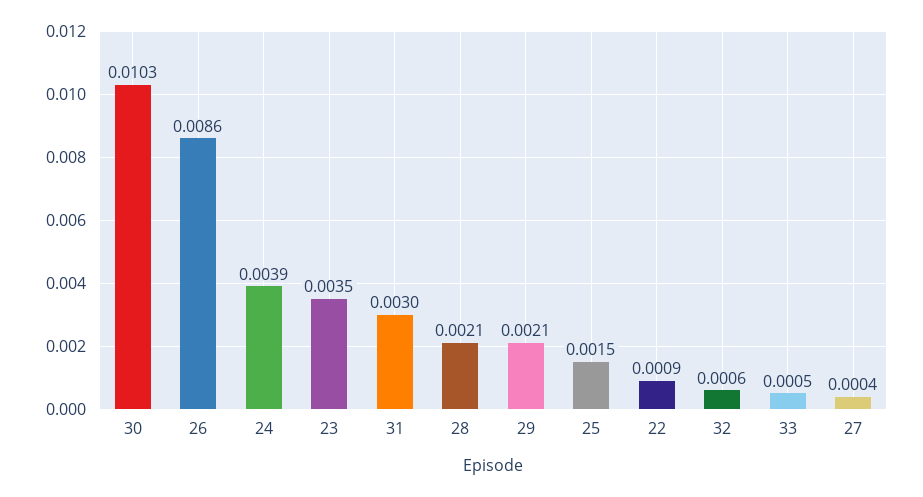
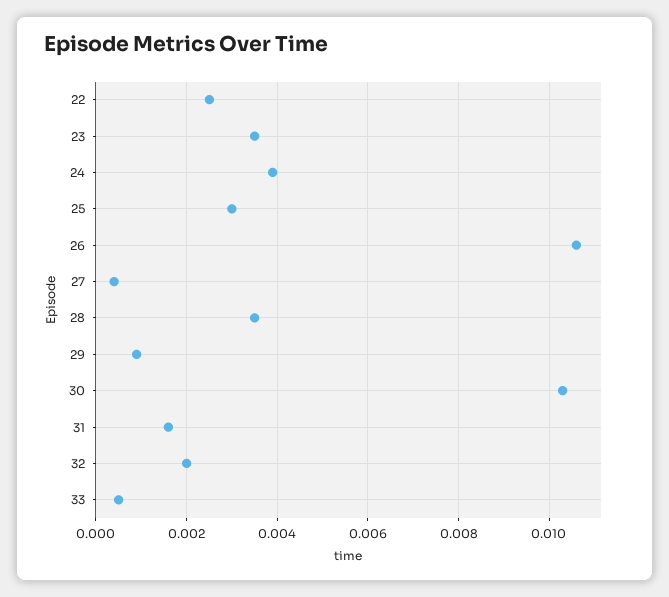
26: 0.0086 -> 0.0105
31: 0.003 -> 0.0015
28: 0.0021 -> 0.0035
29: 0.0021 -> 0.001
25: 0.0015 -> 0.003
22: 0.0009 -> 0.0025
32: 0.0006 -> 0.002

